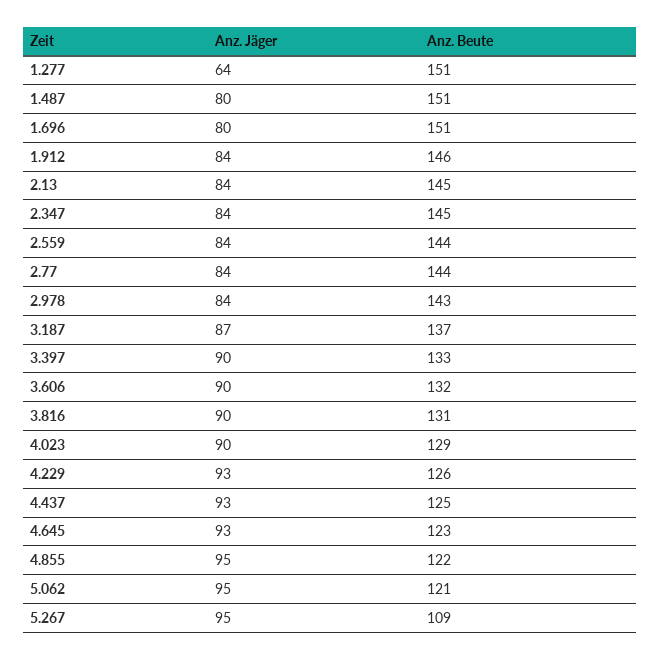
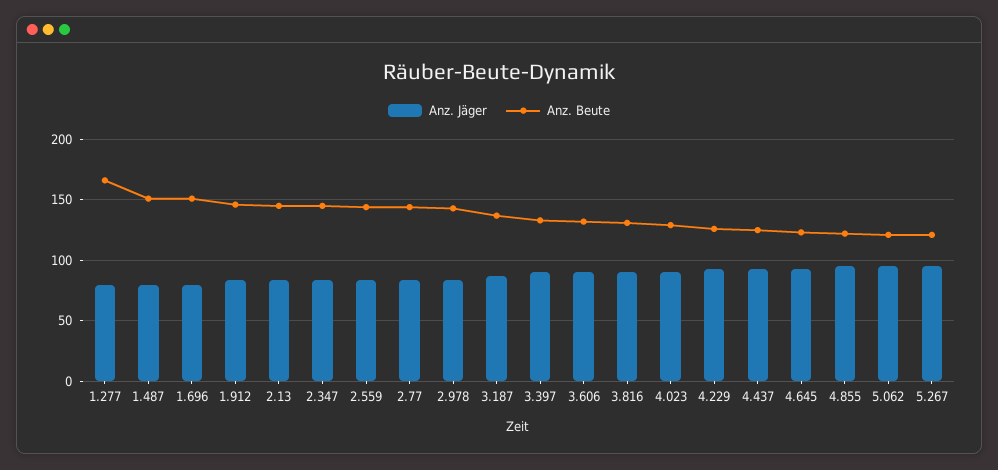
Anz. Jäger, 1.277: 64 -> 80
Anz. Beute, 1.277: 151 -> 165
Anz. Beute, 5.267: 109 -> 120

